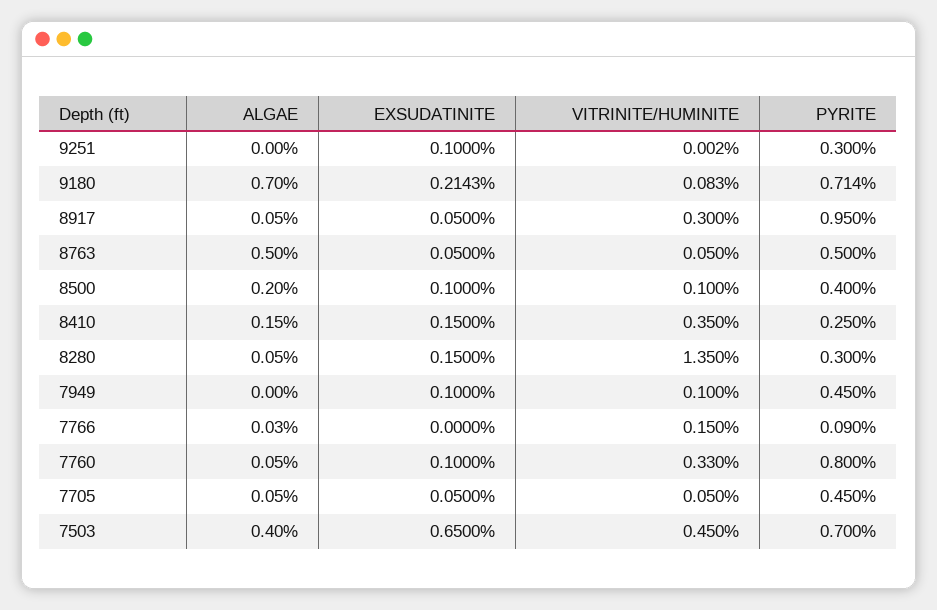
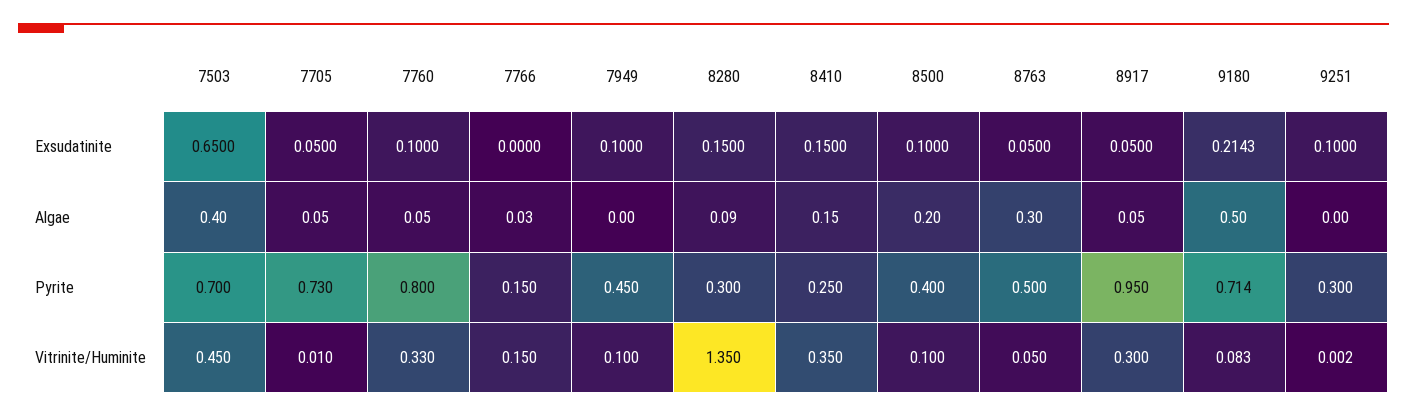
ALGAE, 9180: 0.7 -> 0.5
ALGAE, 8763: 0.5 -> 0.3
ALGAE, 8280: 0.05 -> 0.09
PYRITE, 7766: 0.09 -> 0.15
VITRINITE/HUMINITE, 7705: 0.05 -> 0.01
PYRITE, 7705: 0.45 -> 0.73

